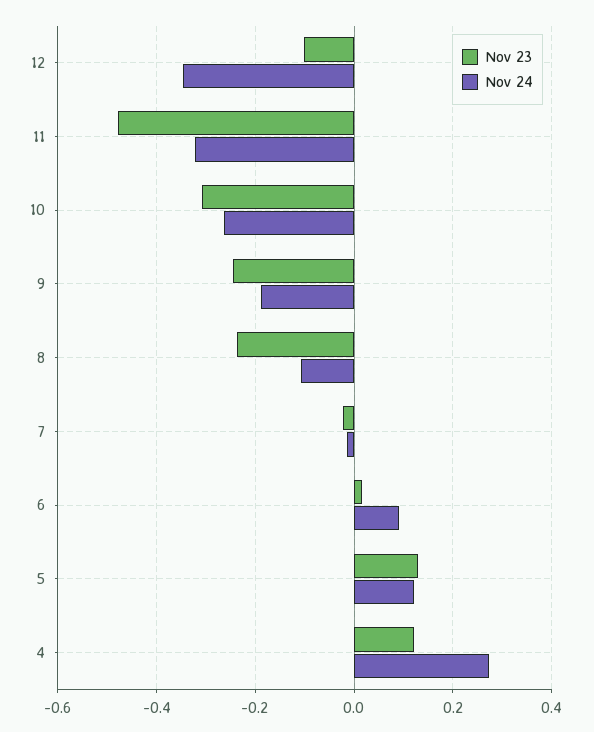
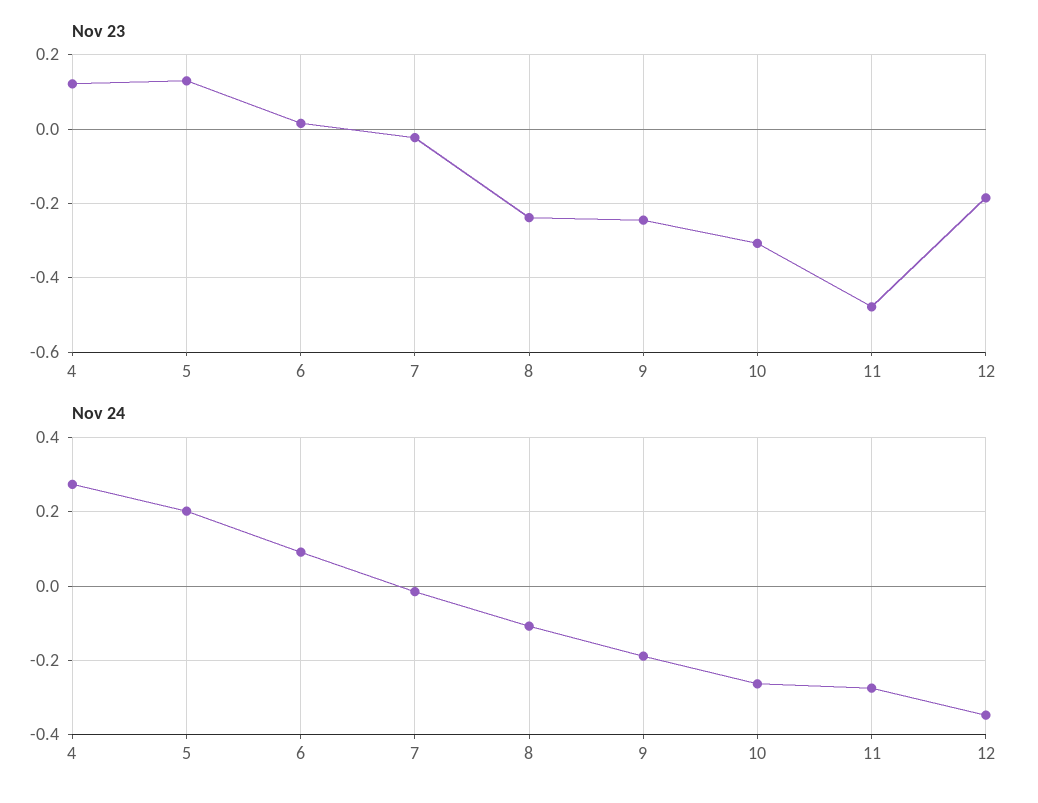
Nov 23, 12: -0.1 -> -0.18
Nov 24, 11: -0.32 -> -0.28
Nov 24, 5: 0.12 -> 0.2

